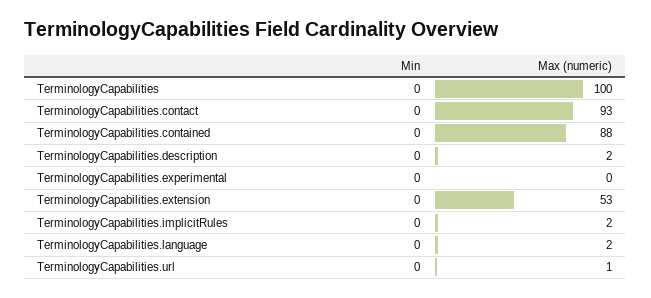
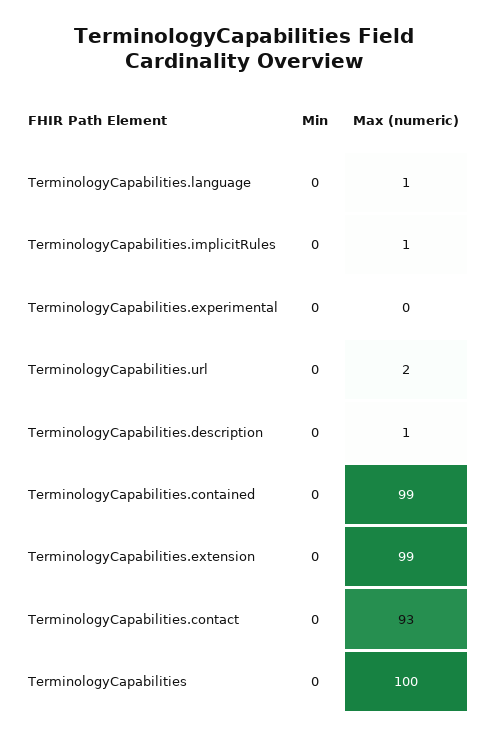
Max (numeric), TerminologyCapabilities.contained: 88 -> 99
Max (numeric), TerminologyCapabilities.description: 2 -> 1
Max (numeric), TerminologyCapabilities.extension: 53 -> 99
Max (numeric), TerminologyCapabilities.implicitRules: 2 -> 1
Max (numeric), TerminologyCapabilities.language: 2 -> 1
Max (numeric), TerminologyCapabilities.url: 1 -> 2

